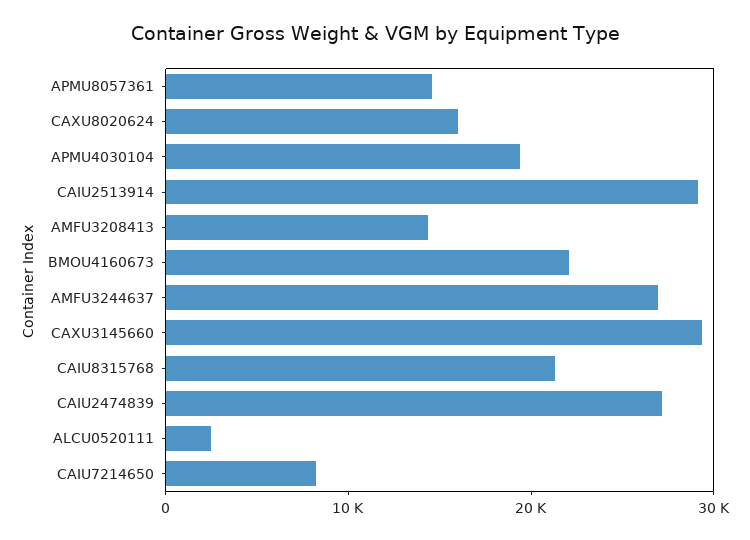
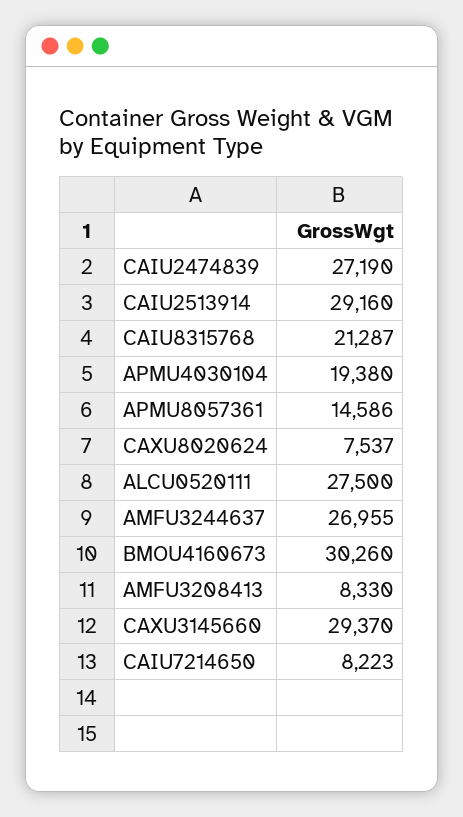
CAXU8020624: 16000 -> 7537
AMFU3208413: 14000 -> 8330
BMOU4160673: 22000 -> 30260
ALCU0520111: 2000 -> 27500

